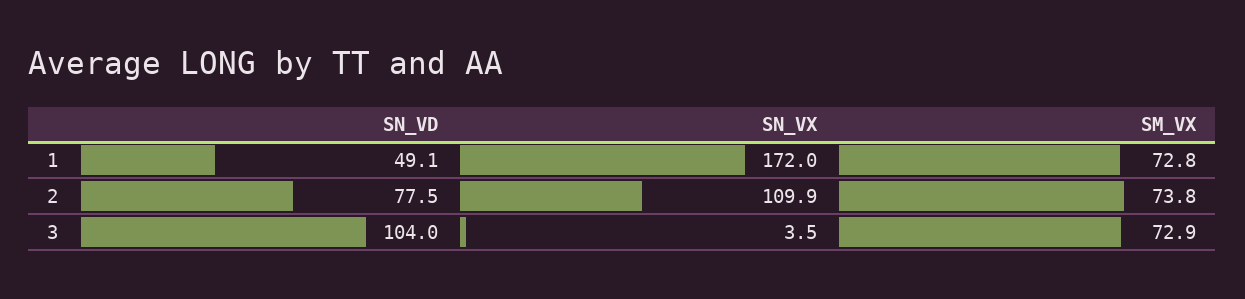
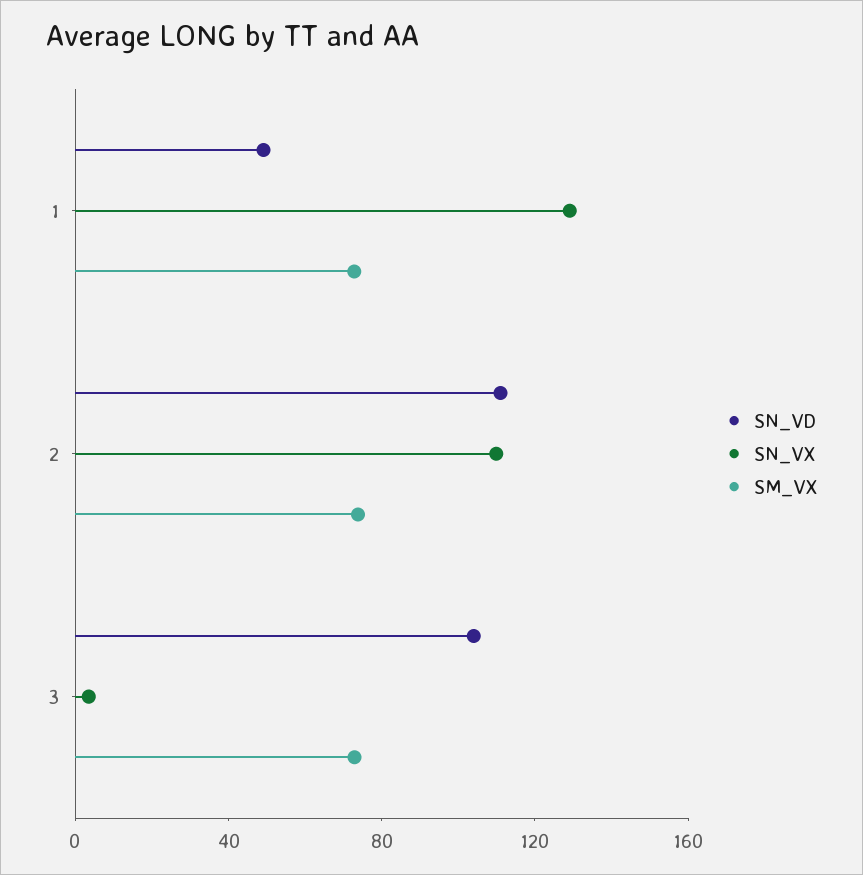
SN_VX, 1: 172 -> 130
SN_VD, 2: 77.5 -> 110

